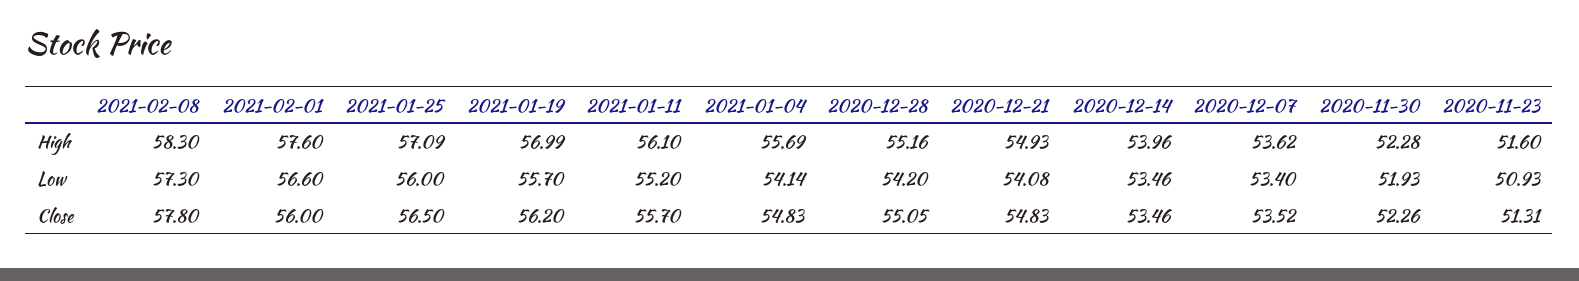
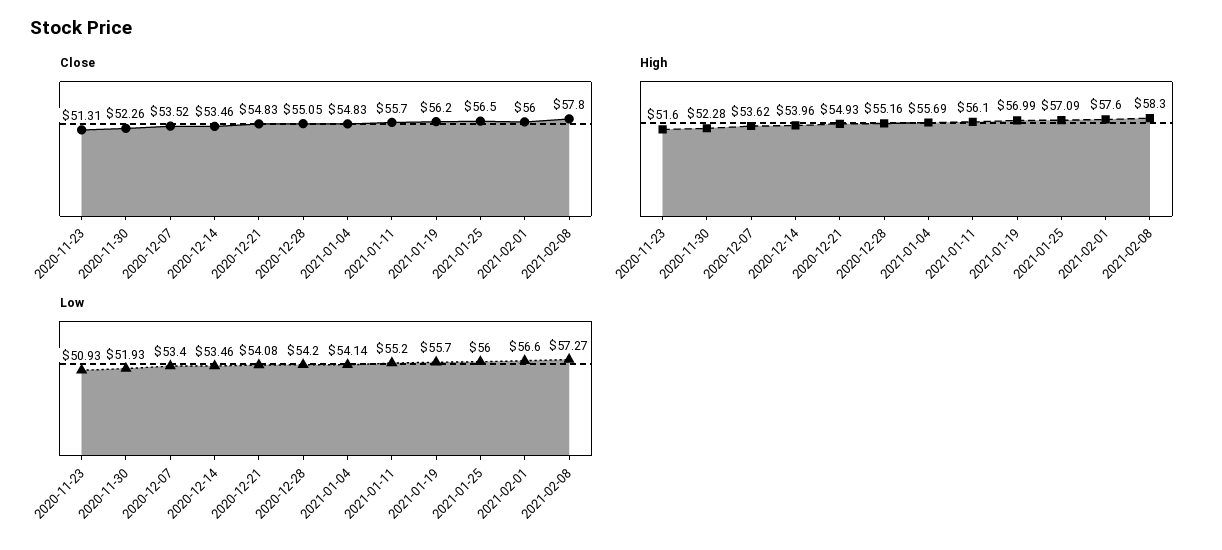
Low, 2021-02-08: 57.3 -> 57.27

